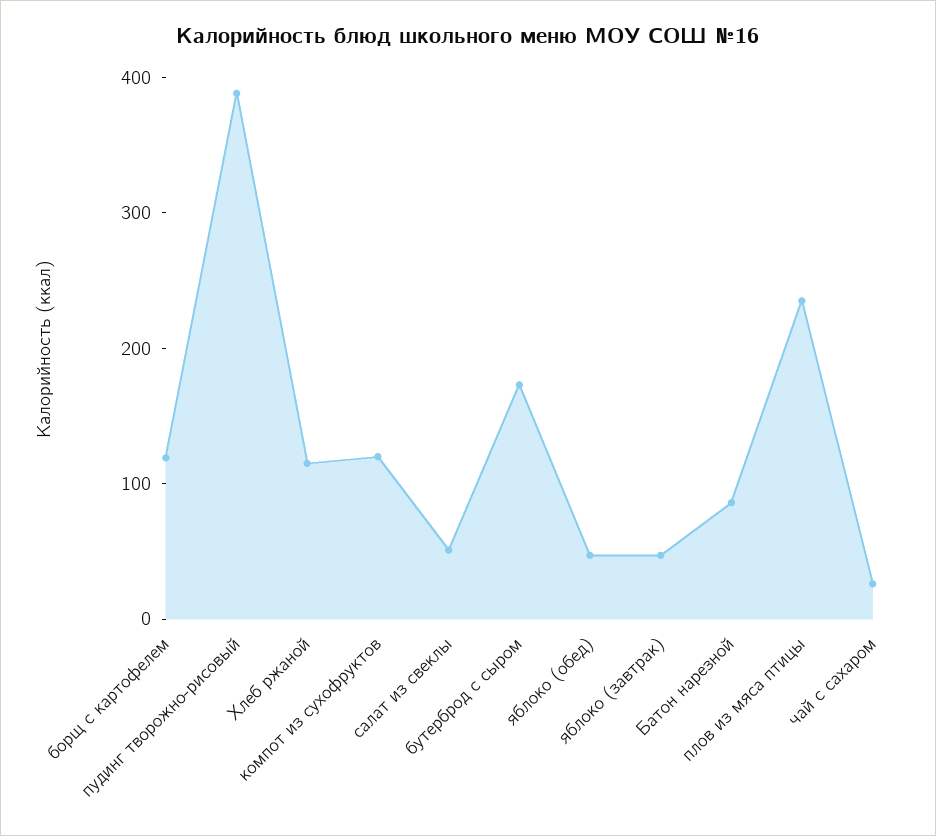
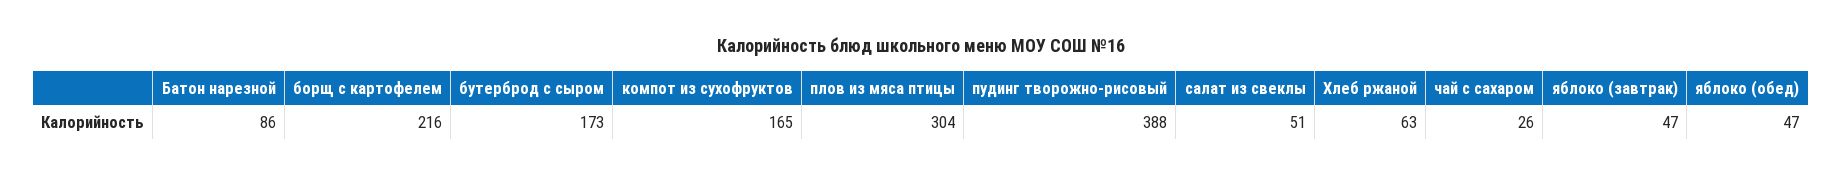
борщ с картофелем: 120 -> 216
Хлеб ржаной: 120 -> 63
компот из сухофруктов: 120 -> 165
плов из мяса птицы: 240 -> 304

